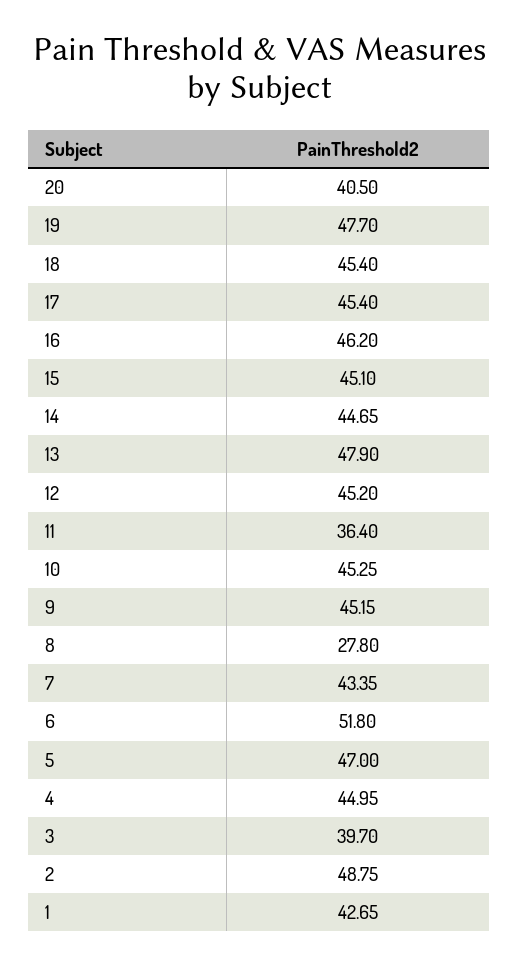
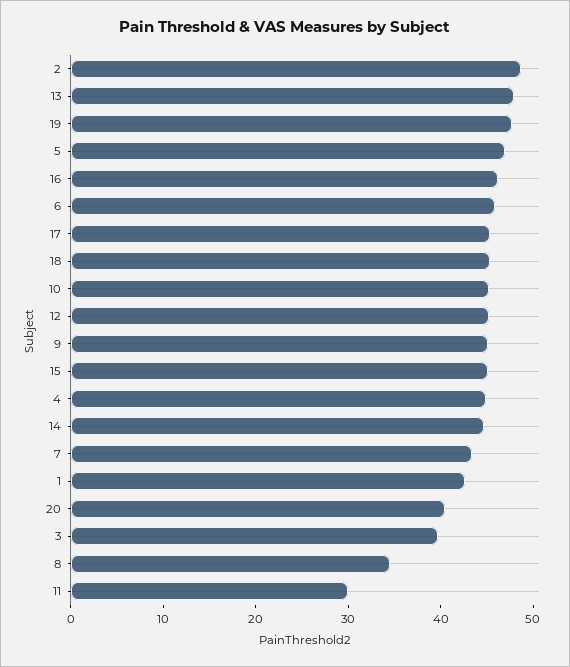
11: 36.4 -> 30
8: 27.8 -> 34
6: 51.8 -> 46

